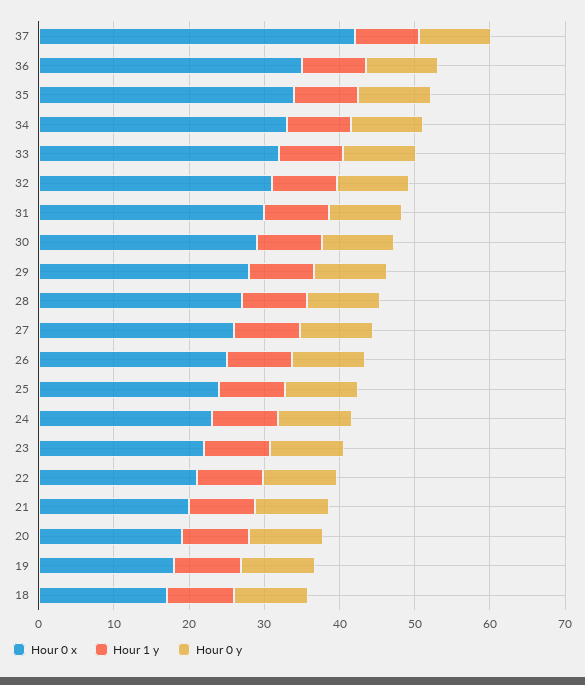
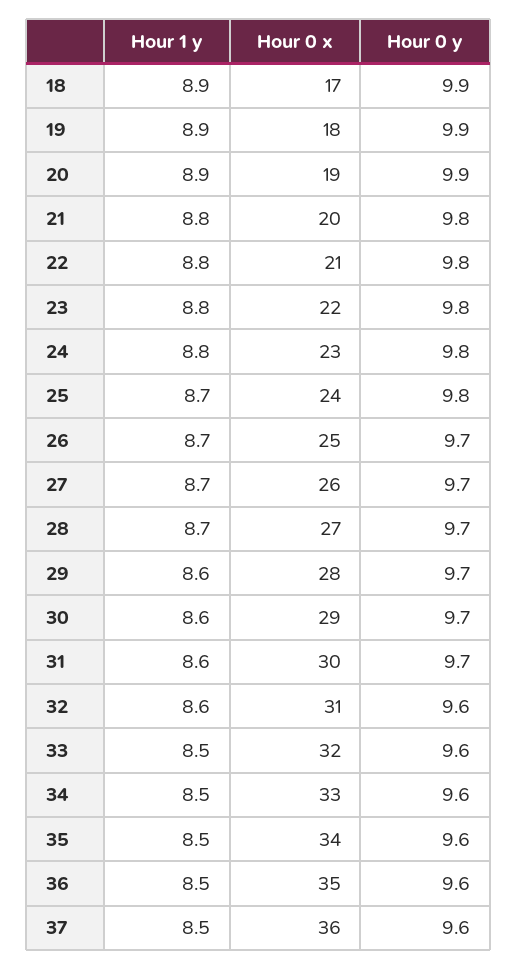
Hour 0 x, 37: 42 -> 36

